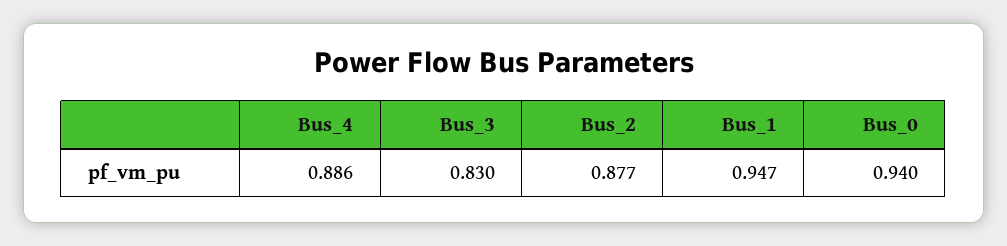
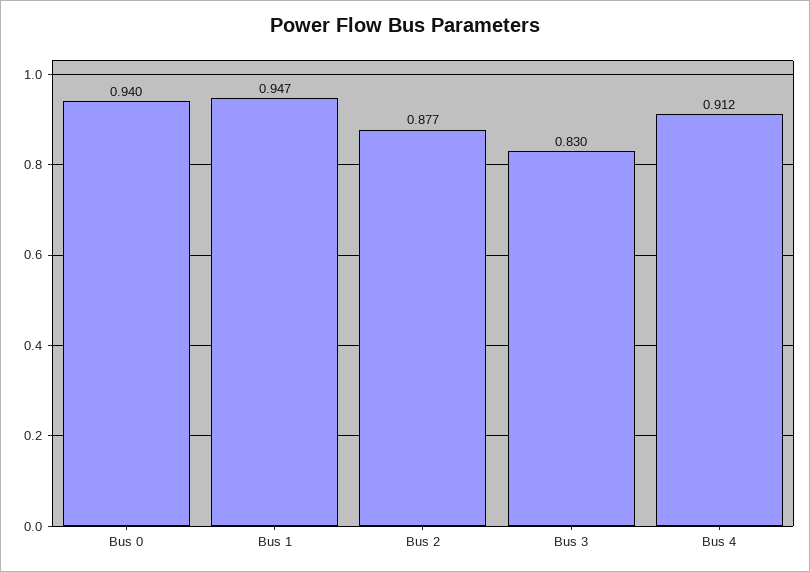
Bus_4: 0.886 -> 0.912

